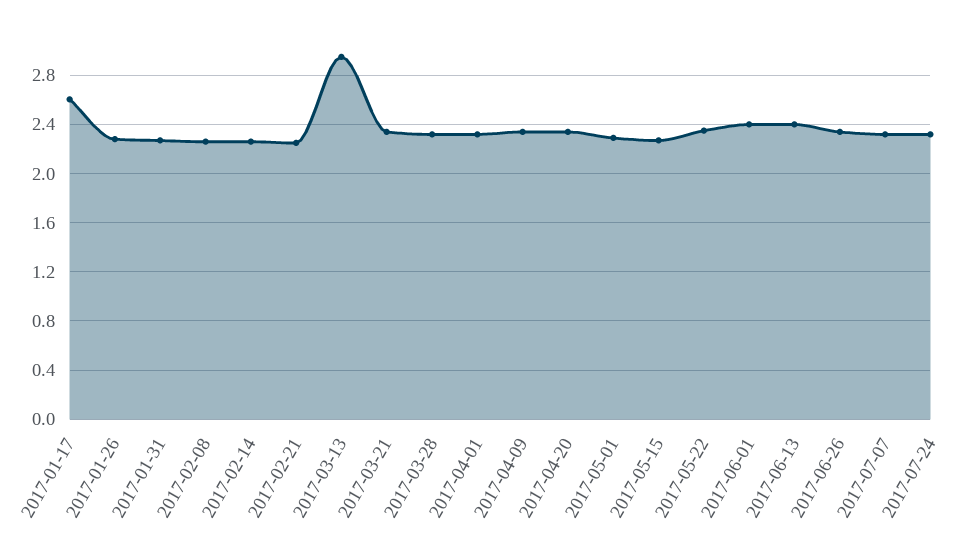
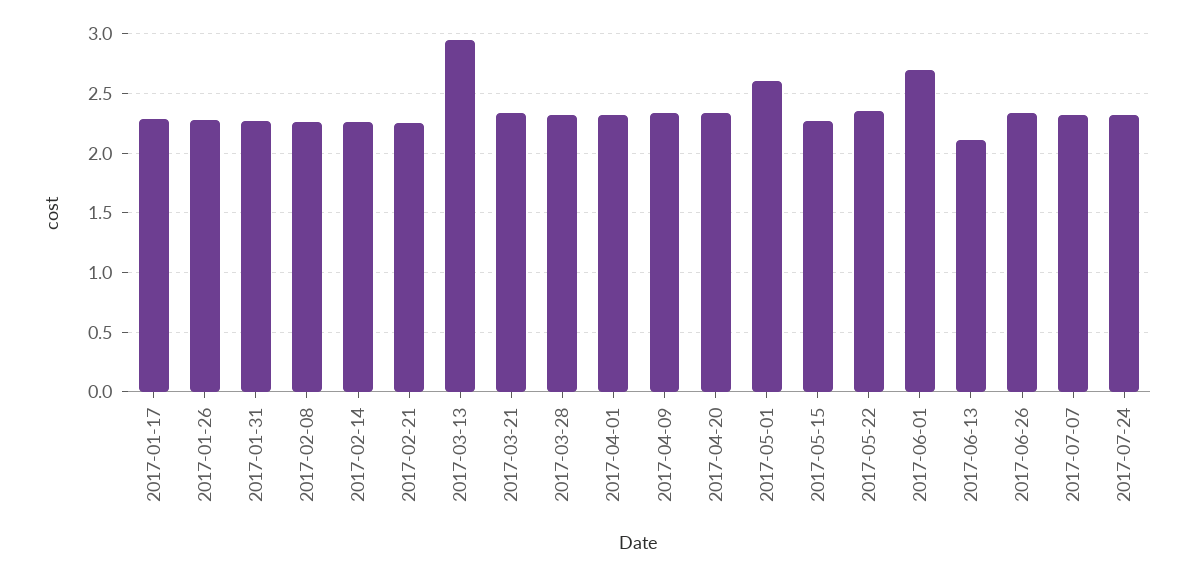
2017-01-17: 2.6 -> 2.3
2017-05-01: 2.3 -> 2.6
2017-06-01: 2.4 -> 2.7
2017-06-13: 2.4 -> 2.1

